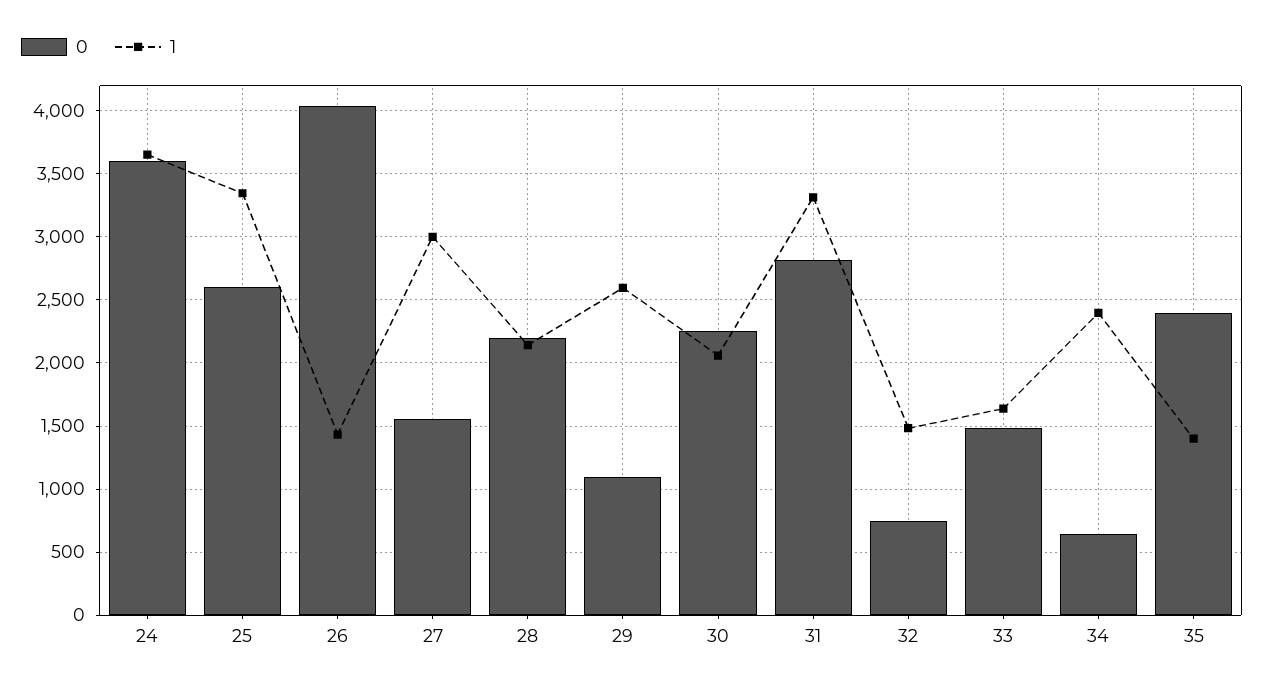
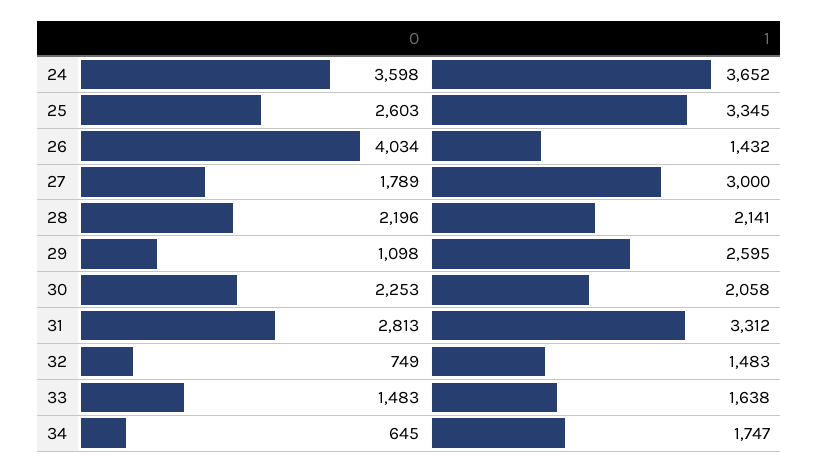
0, 27: 1550 -> 1789
1, 34: 2400 -> 1747
0, 35: 2400 -> none
1, 35: 1400 -> none

